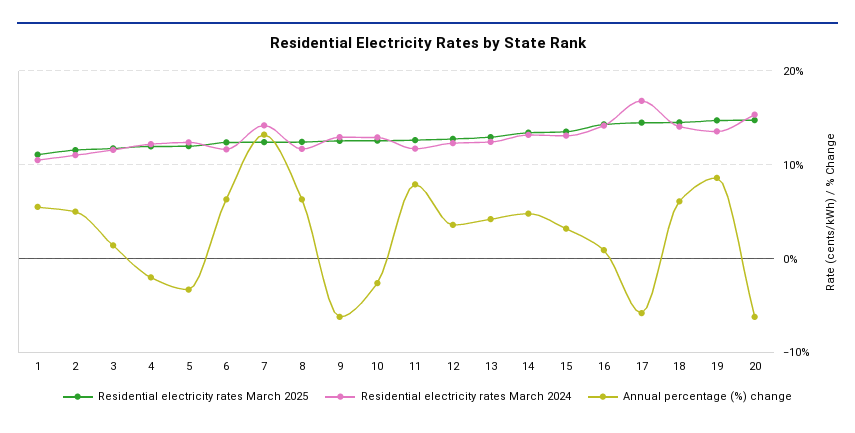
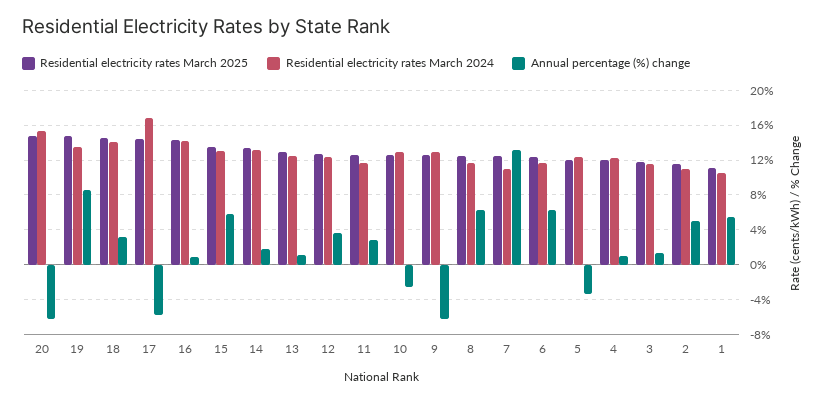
Annual percentage (%) change, 4: -2 -> 1
Residential electricity rates March 2024, 7: 14 -> 11
Annual percentage (%) change, 11: 8 -> 3
Annual percentage (%) change, 13: 4 -> 1
Annual percentage (%) change, 14: 5 -> 2
Annual percentage (%) change, 15: 3 -> 6
Annual percentage (%) change, 18: 6 -> 3

